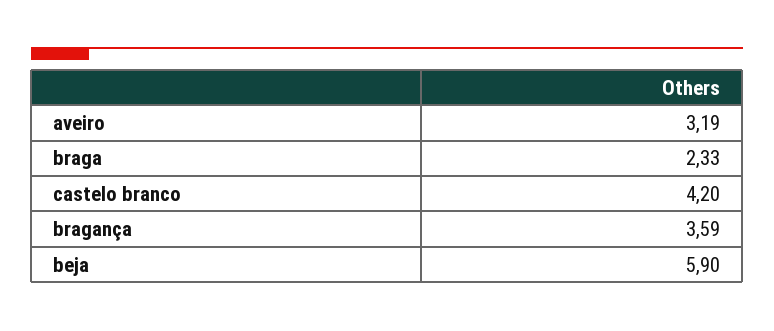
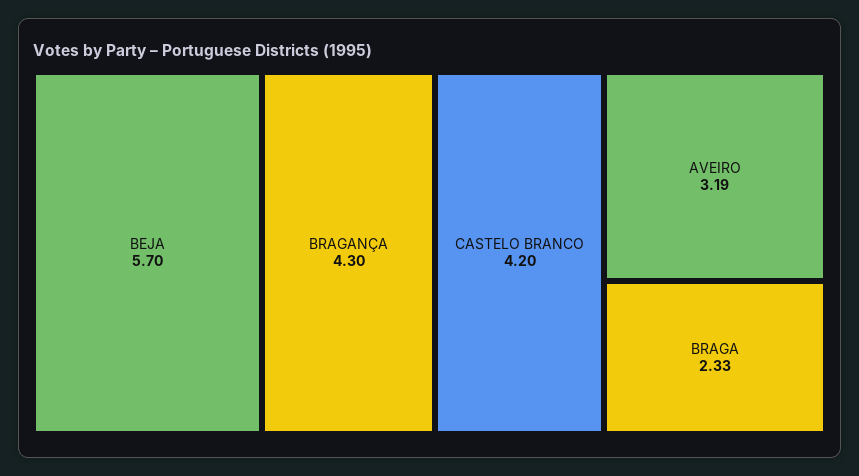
bragança: 3.59 -> 4.3
beja: 5.9 -> 5.7

